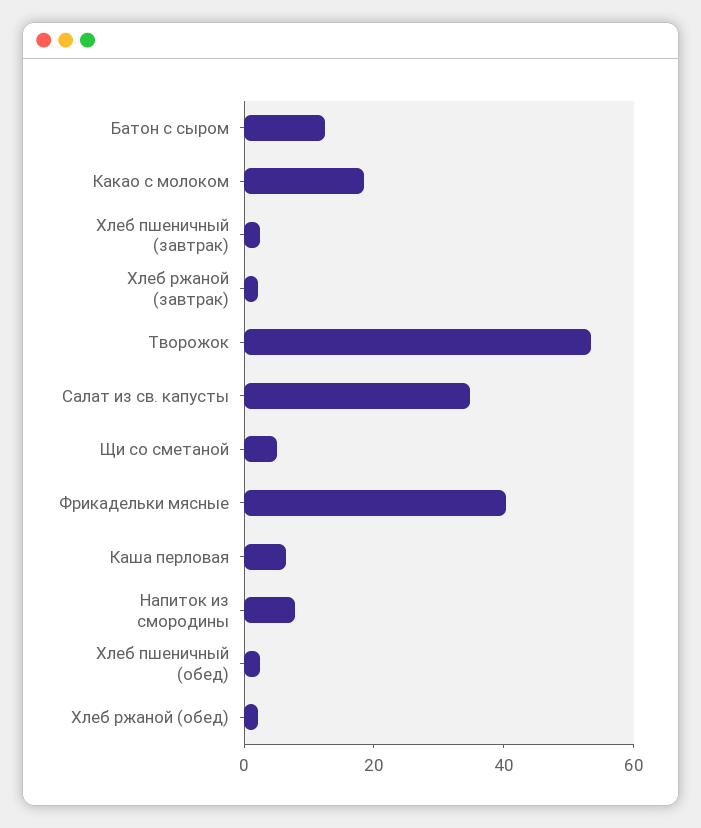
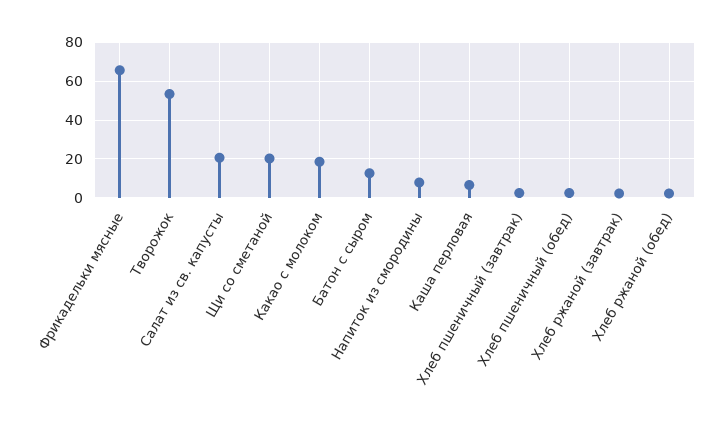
Салат из св. капусты: 35 -> 20
Щи со сметаной: 5 -> 20
Фрикадельки мясные: 40 -> 65

